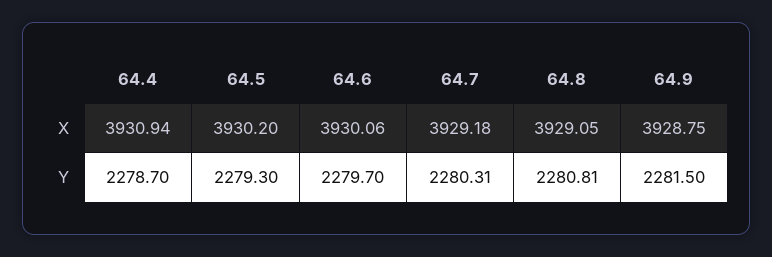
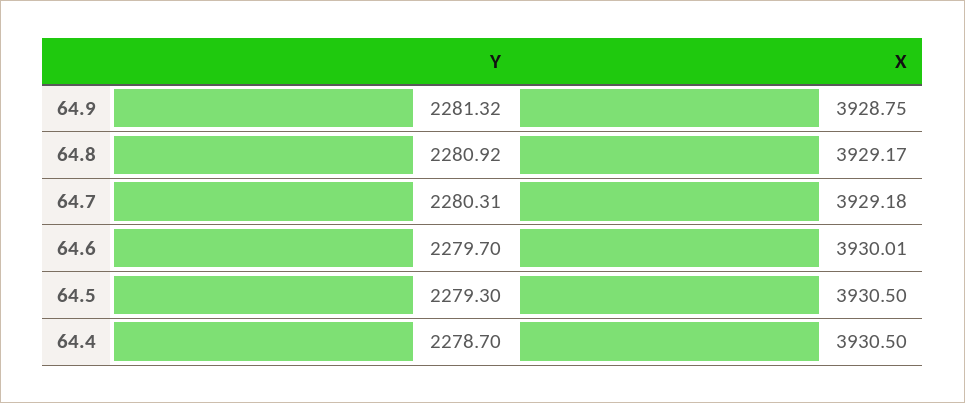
64.4, X: 3930.94 -> 3930.5
64.5, X: 3930.2 -> 3930.5
64.6, X: 3930.06 -> 3930.01
64.8, X: 3929.05 -> 3929.17
64.8, Y: 2280.81 -> 2280.92
64.9, Y: 2281.5 -> 2281.32

